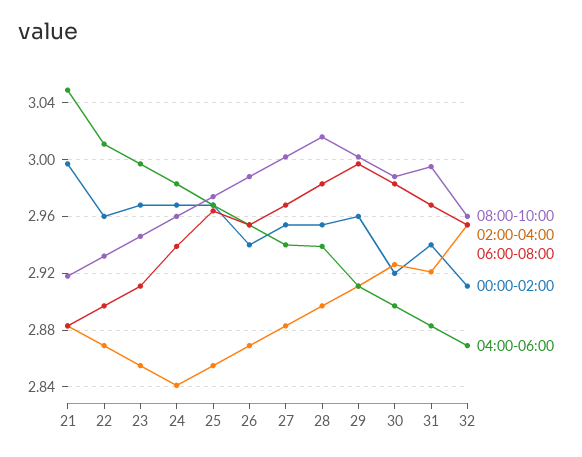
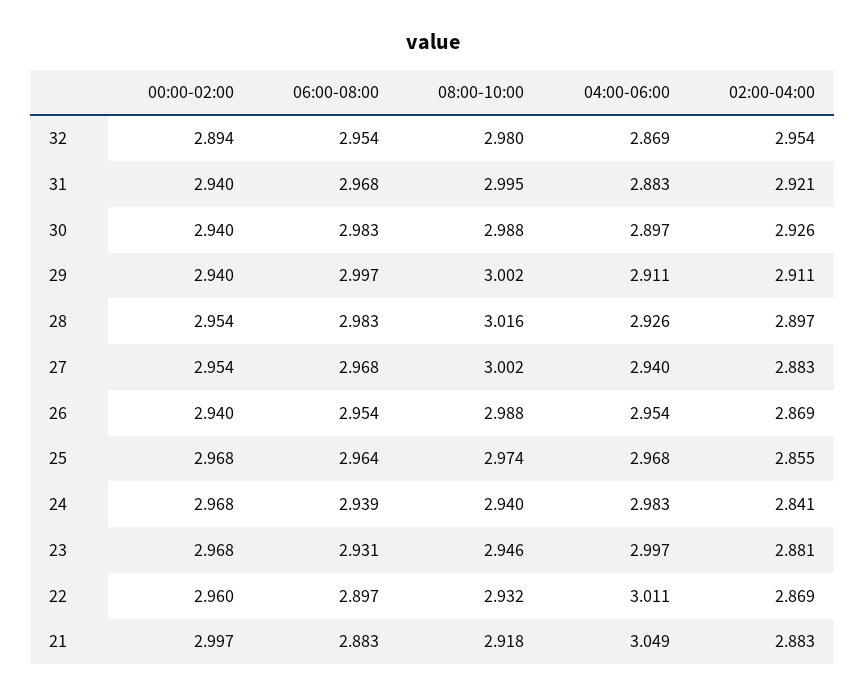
02:00-04:00, 23: 2.855 -> 2.881
06:00-08:00, 23: 2.91 -> 2.931
08:00-10:00, 24: 2.96 -> 2.94
04:00-06:00, 28: 2.94 -> 2.926
00:00-02:00, 29: 2.96 -> 2.94
00:00-02:00, 30: 2.92 -> 2.94
08:00-10:00, 32: 2.96 -> 2.98
00:00-02:00, 32: 2.91 -> 2.894

